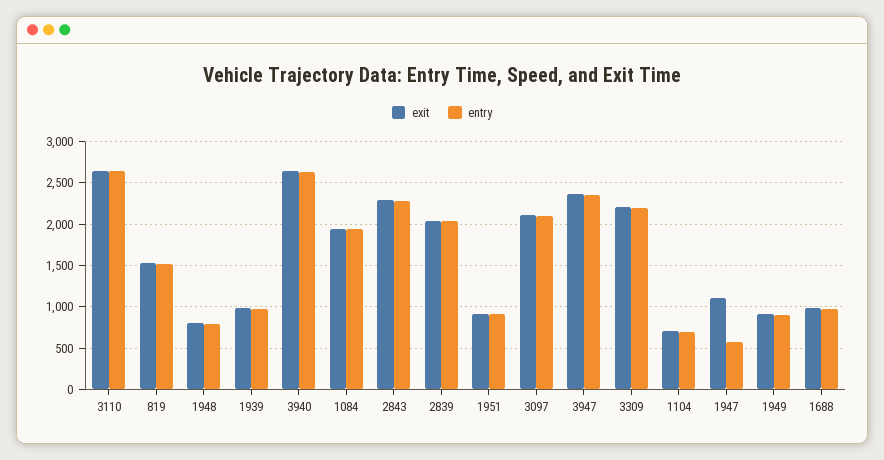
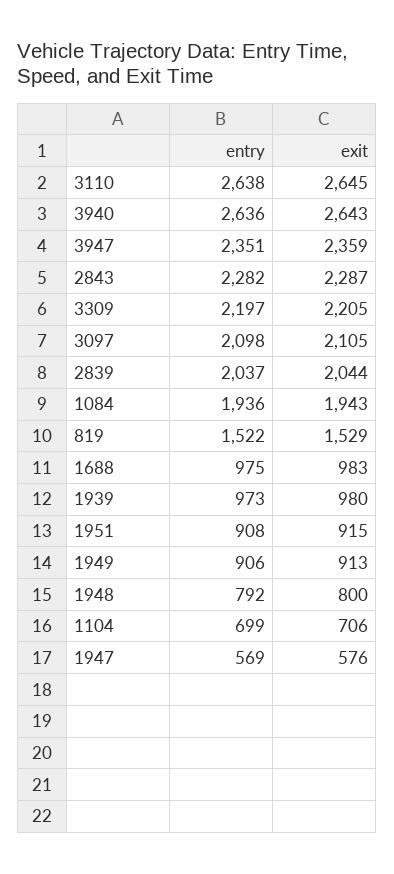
exit, 1947: 1100 -> 576

